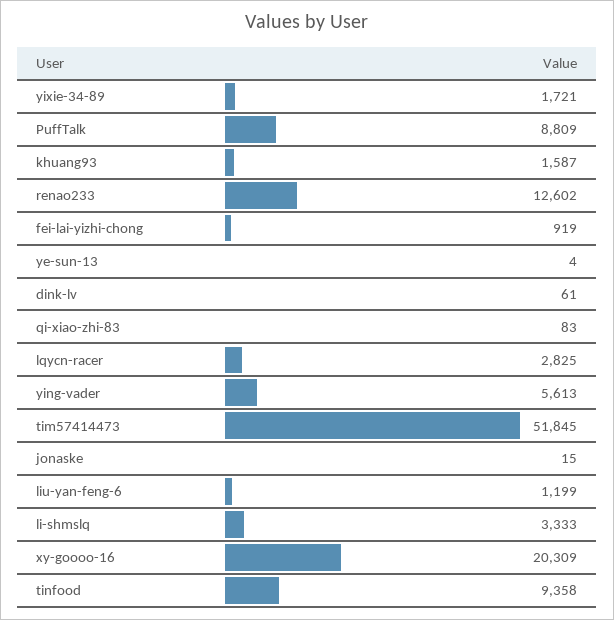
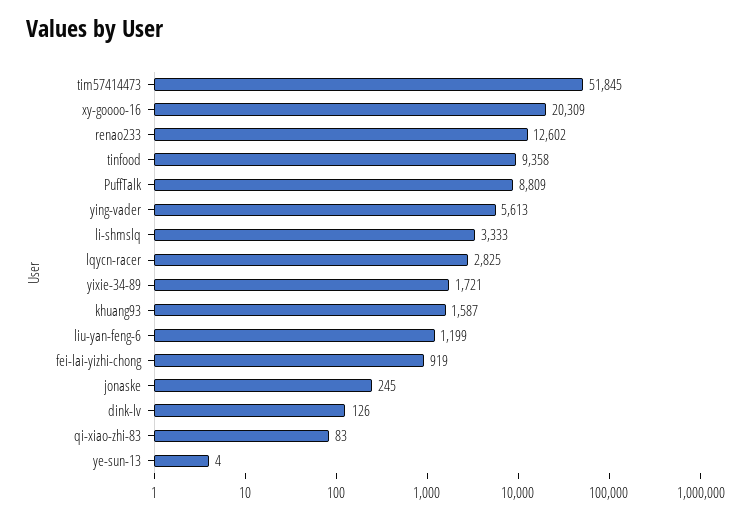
dink-lv: 61 -> 126
jonaske: 15 -> 245

